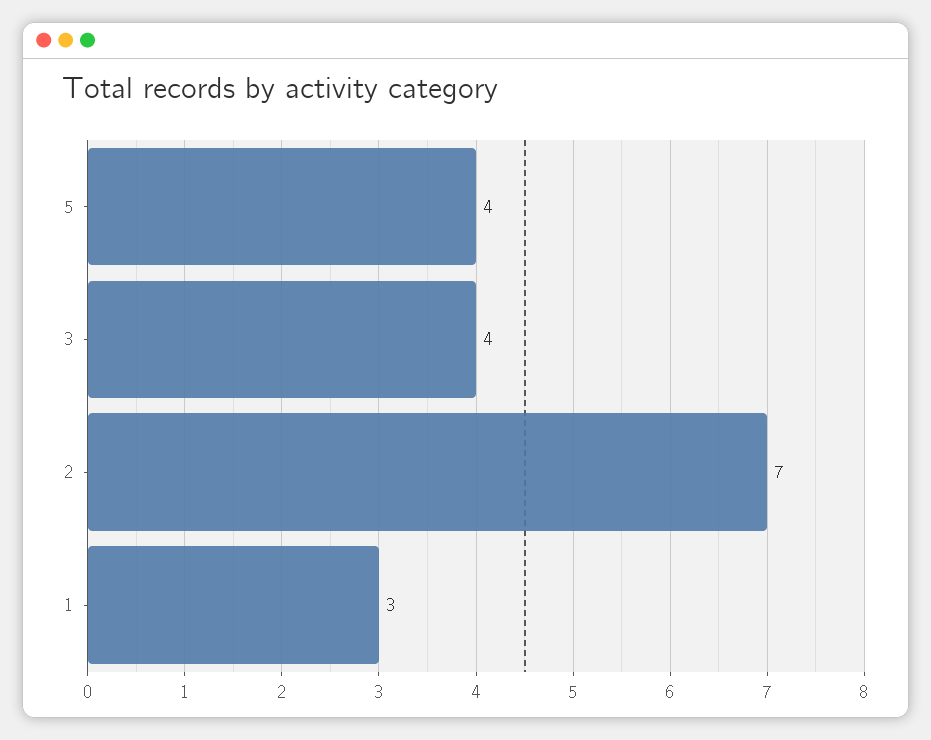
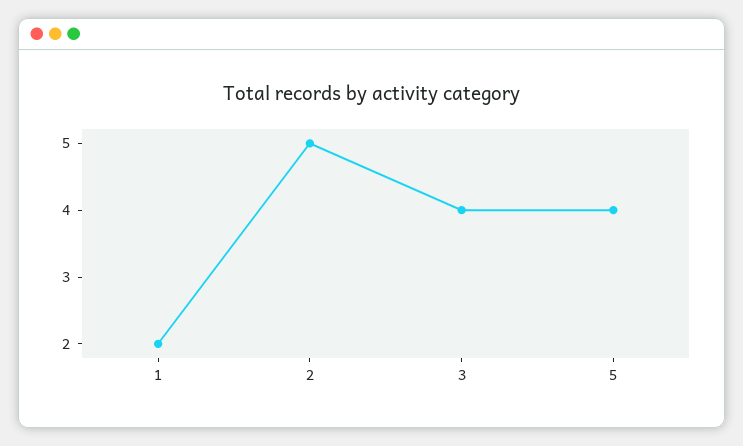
2: 7 -> 5
1: 3 -> 2

